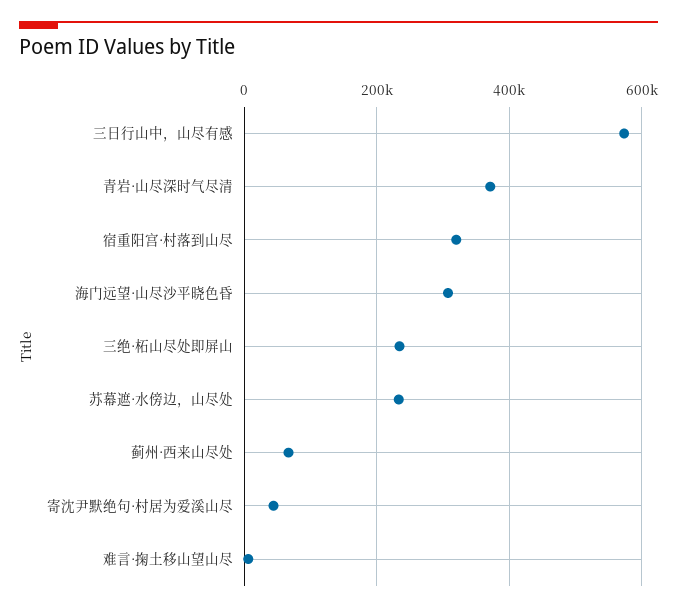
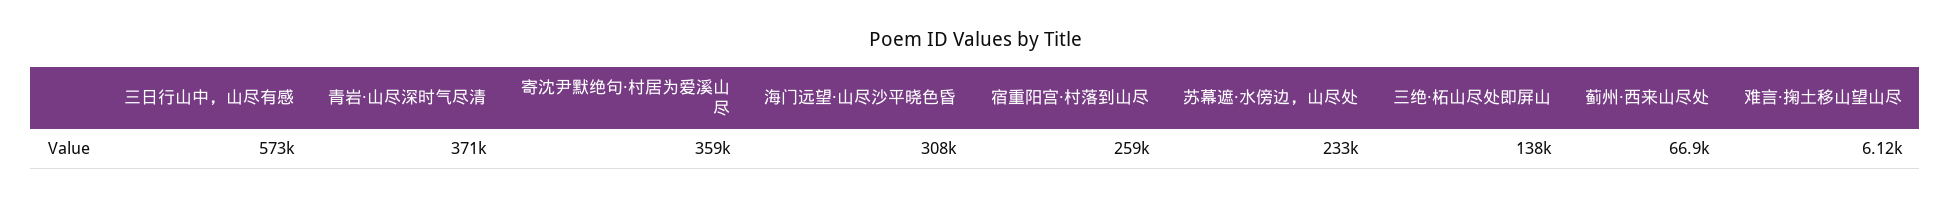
宿重阳宫·村落到山尽: 320000 -> 259000
三绝·柘山尽处即屏山: 240000 -> 138000
寄沈尹默绝句·村居为爱溪山尽: 40000 -> 359000

